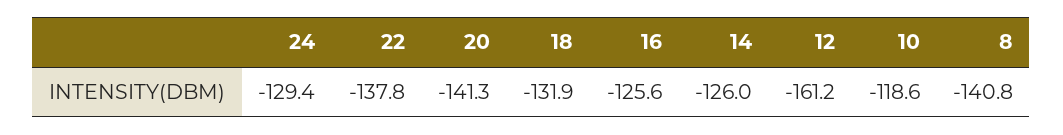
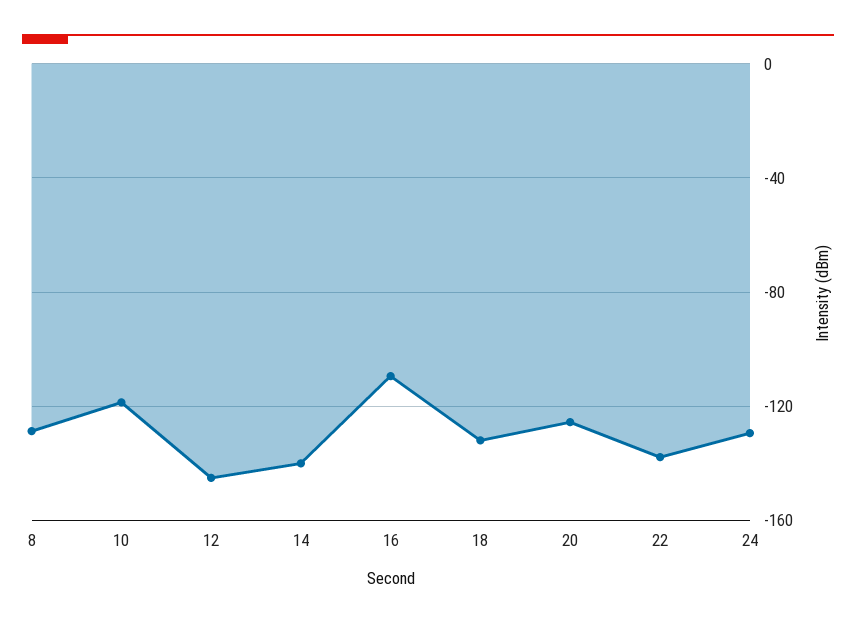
20: -141.3 -> -125
16: -125.6 -> -110
14: -126 -> -140
12: -161.2 -> -145
8: -140.8 -> -130

